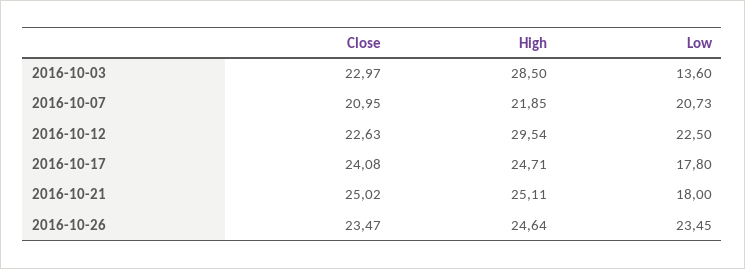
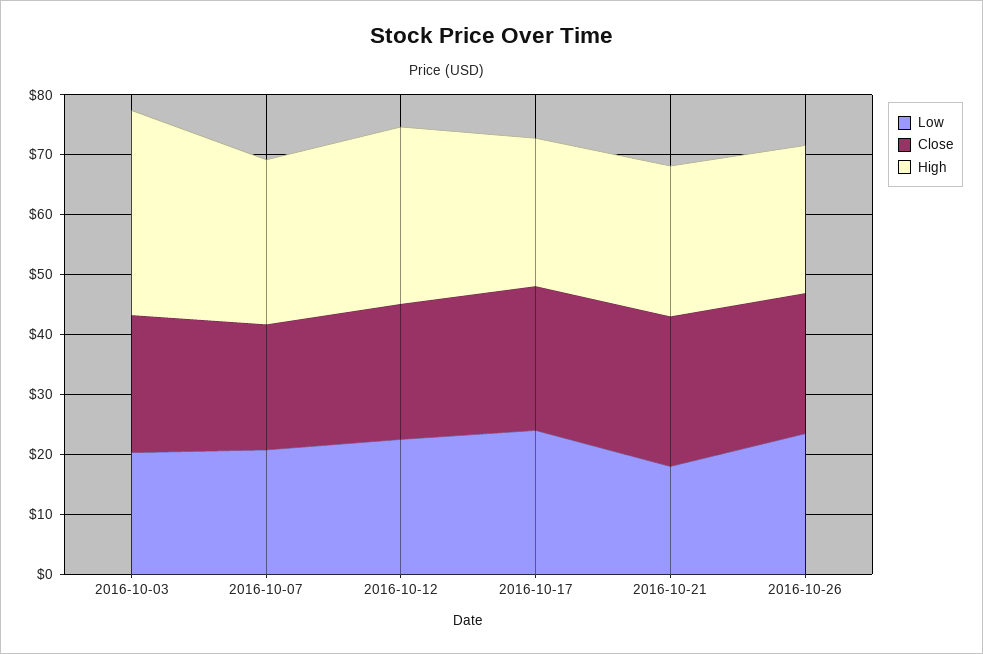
High, 2016-10-03: 28.5 -> 34
Low, 2016-10-03: 13.6 -> 20
High, 2016-10-07: 21.85 -> 28
Low, 2016-10-17: 17.8 -> 24

